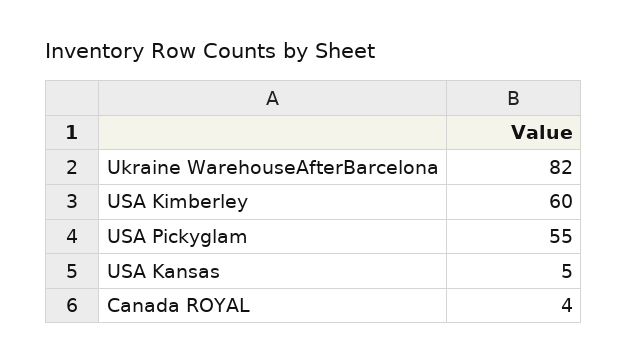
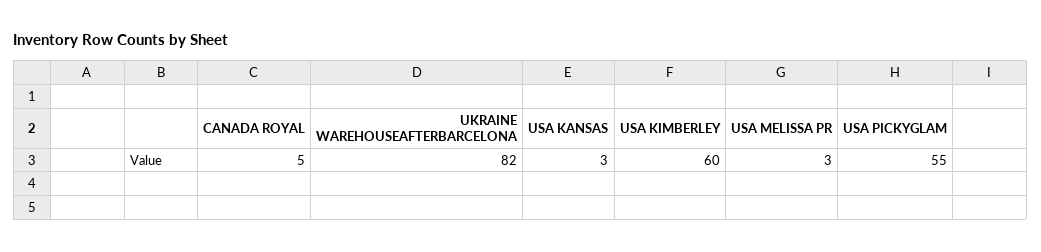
USA Kansas: 5 -> 3
Canada ROYAL: 4 -> 5
USA MELISSA PR: none -> 3

